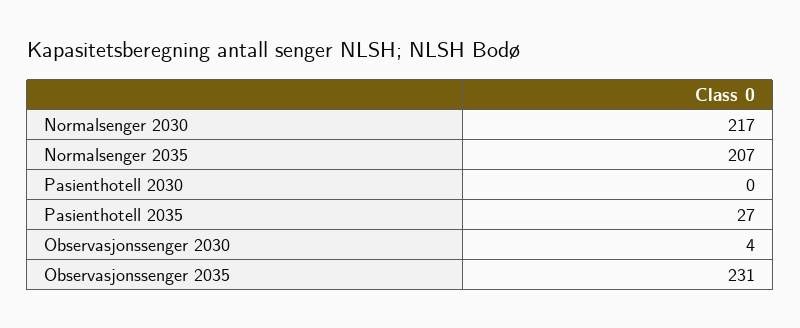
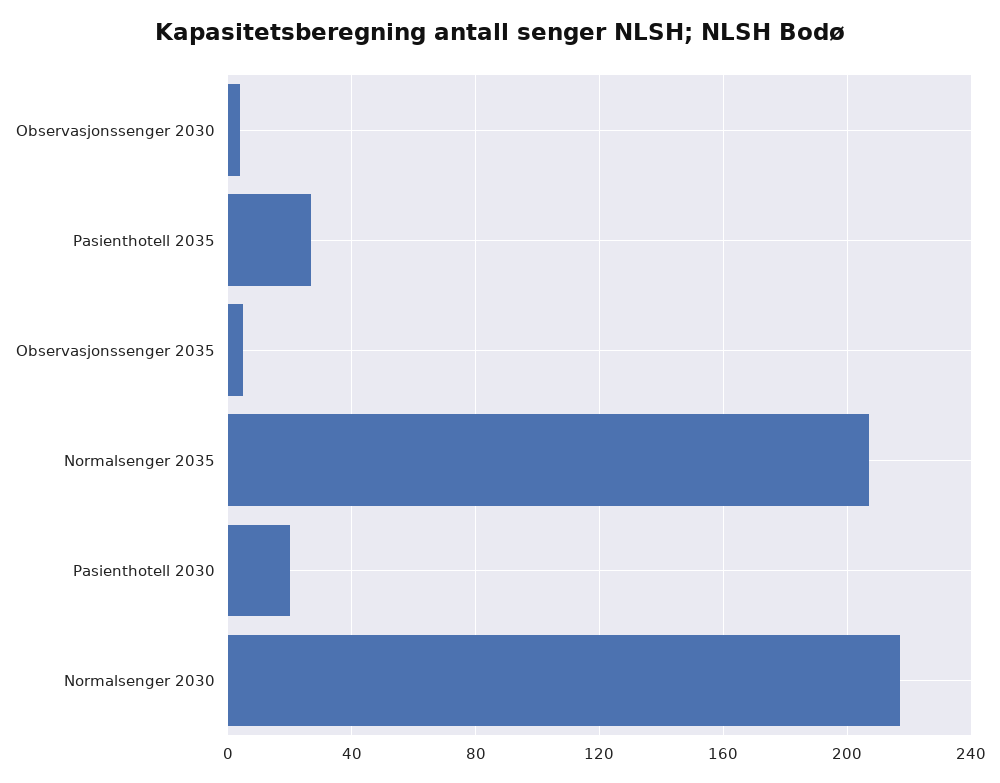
Pasienthotell 2030: 0 -> 20
Observasjonssenger 2035: 231 -> 5

